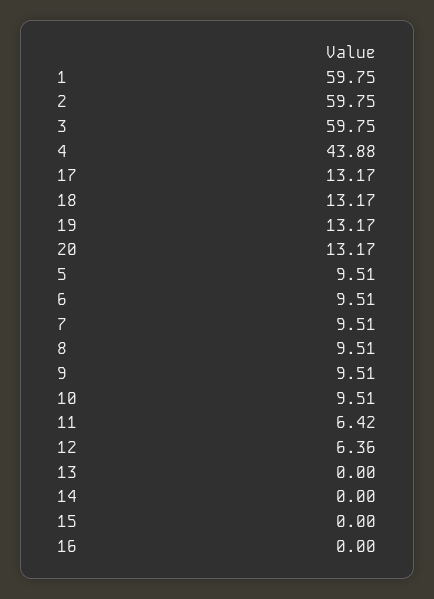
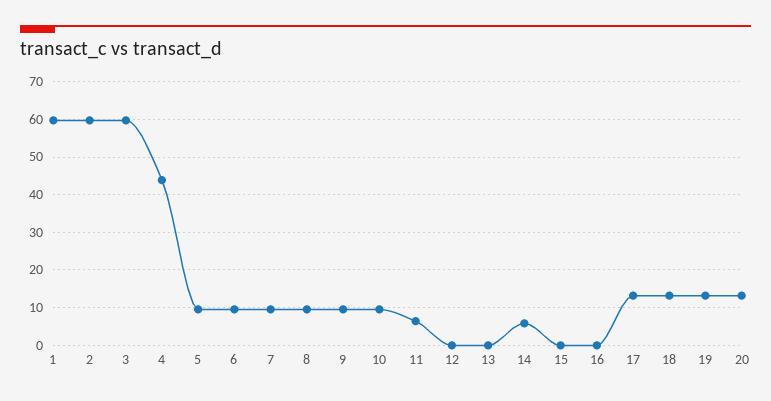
12: 6.36 -> 0
14: 0 -> 6

